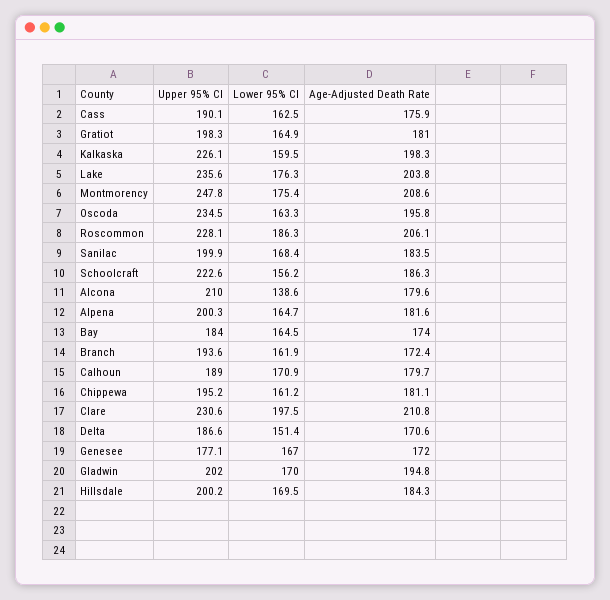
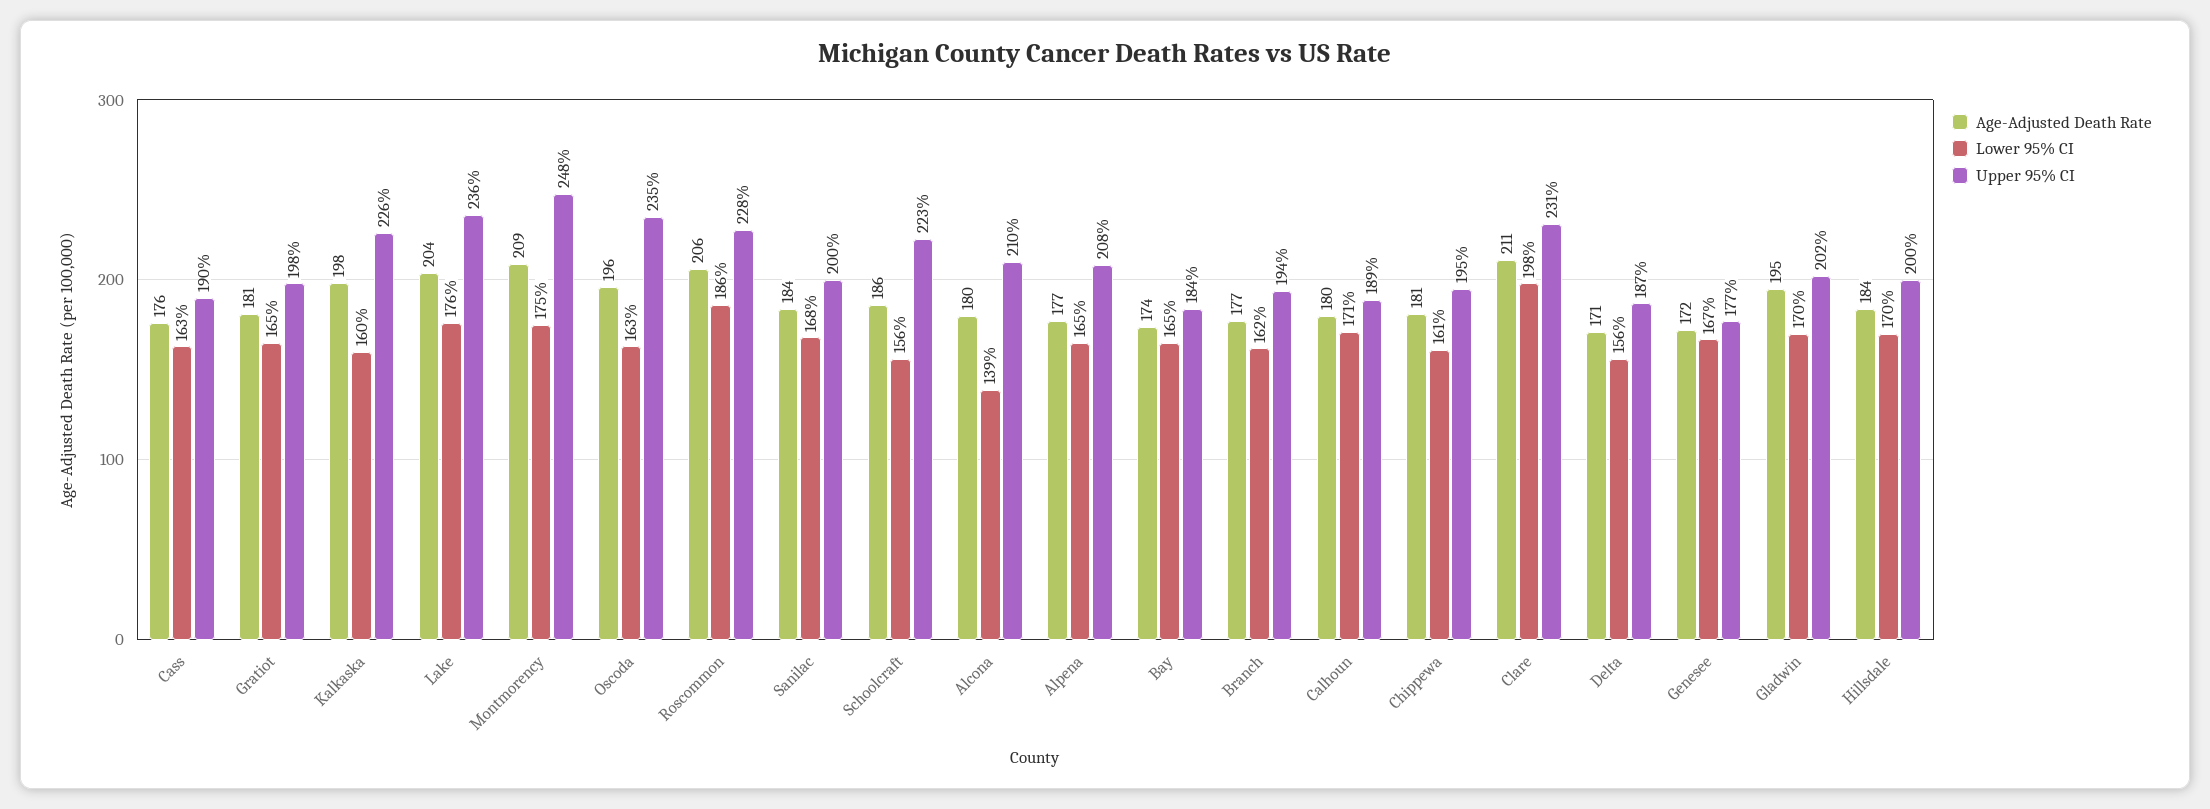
Upper 95% CI, Alpena: 200.3 -> 208
Age-Adjusted Death Rate, Alpena: 181.6 -> 177
Age-Adjusted Death Rate, Branch: 172.4 -> 177
Lower 95% CI, Delta: 151.4 -> 156

